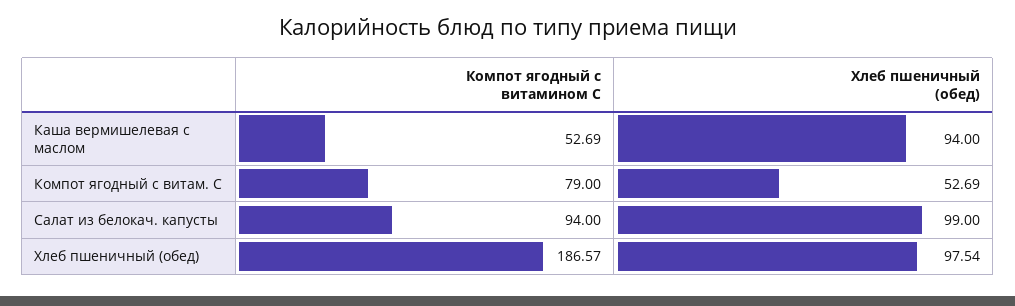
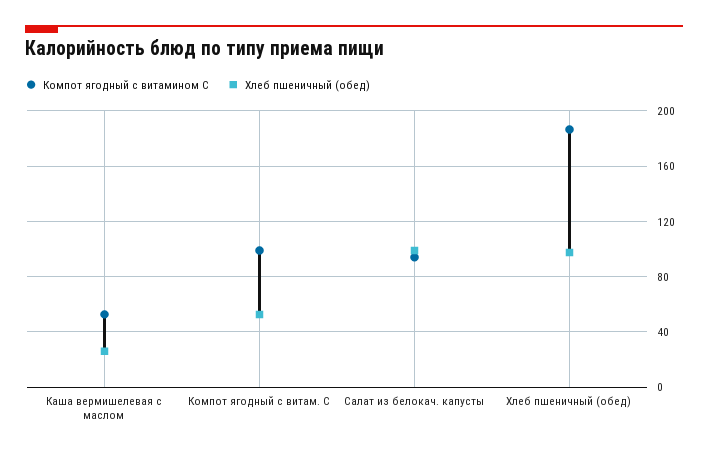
Хлеб пшеничный (обед), Каша вермишелевая с маслом: 94 -> 25
Компот ягодный с витамином С, Компот ягодный с витам. С: 79 -> 100

